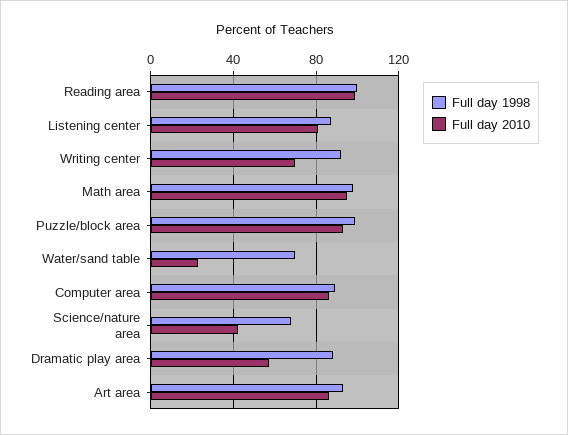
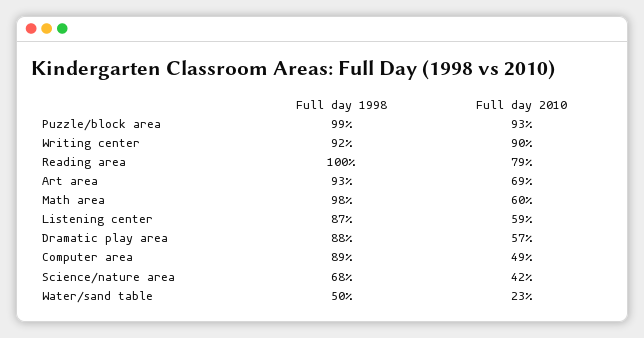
Full day 2010, Reading area: 100 -> 79
Full day 2010, Listening center: 80 -> 59
Full day 2010, Writing center: 70 -> 90
Full day 2010, Math area: 95 -> 60
Full day 1998, Water/sand table: 70 -> 50
Full day 2010, Computer area: 85 -> 49
Full day 2010, Art area: 85 -> 69

